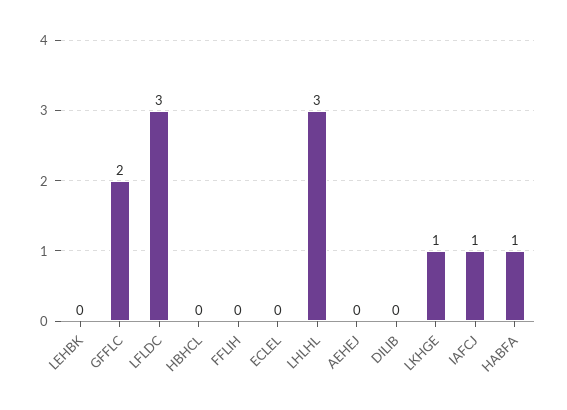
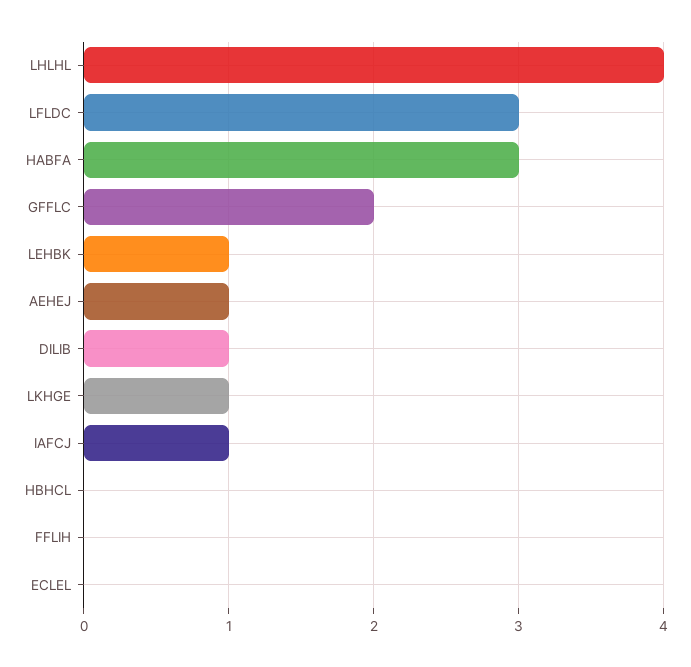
LEHBK: 0 -> 1
LHLHL: 3 -> 4
AEHEJ: 0 -> 1
DILIB: 0 -> 1
HABFA: 1 -> 3

